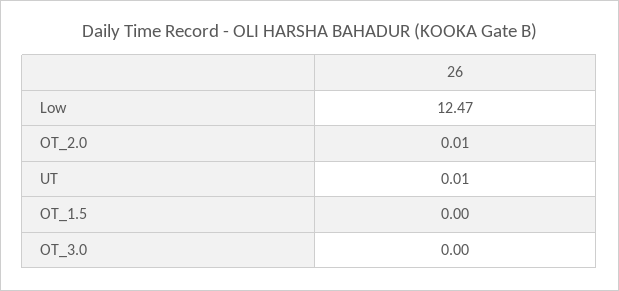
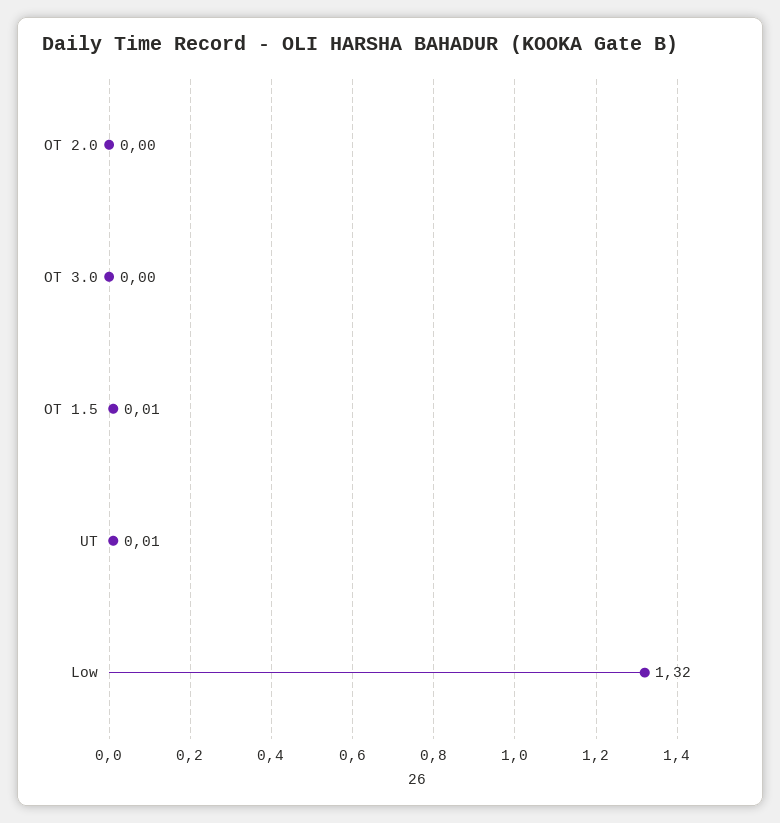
Low: 12.47 -> 1.32
OT_2.0: 0.01 -> 0
OT_1.5: 0 -> 0.01

